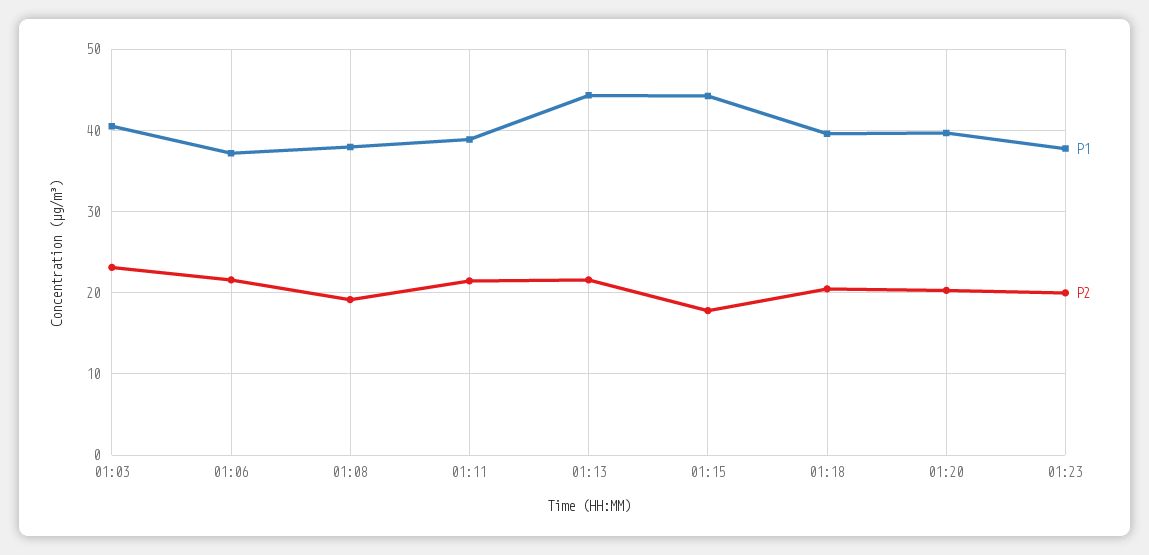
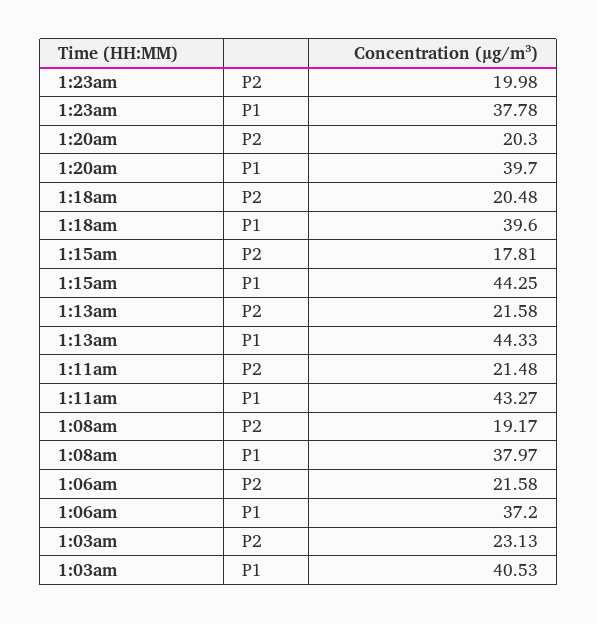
P1, 01:11: 39 -> 43.27

